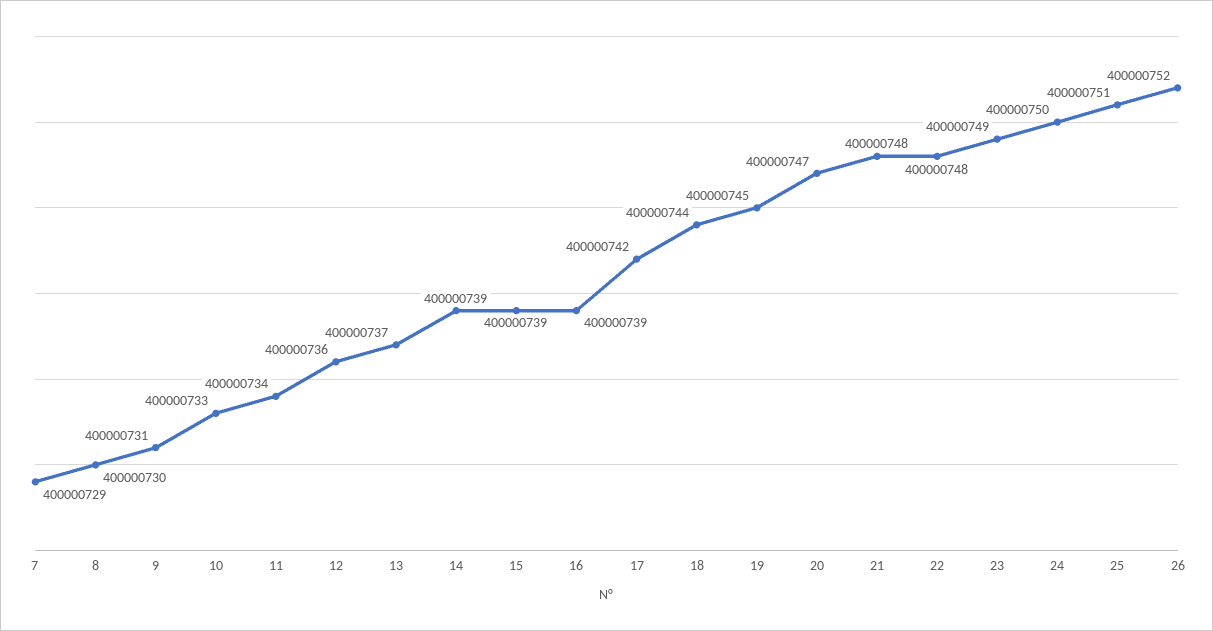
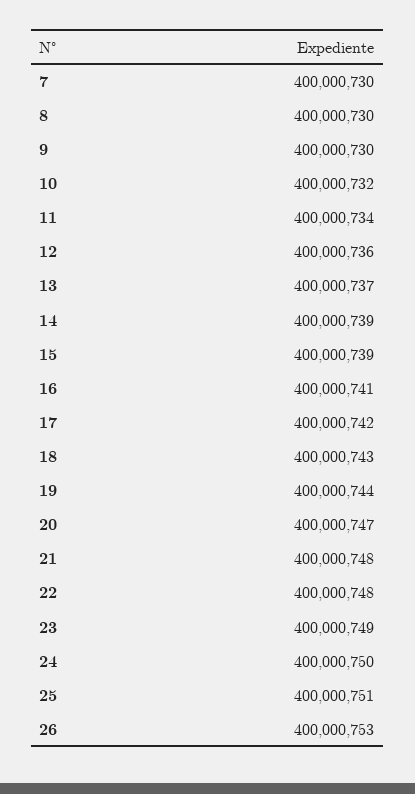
7: 400000729 -> 400000730
9: 400000731 -> 400000730
10: 400000733 -> 400000732
16: 400000739 -> 400000741
18: 400000744 -> 400000743
19: 400000745 -> 400000744
26: 400000752 -> 400000753

